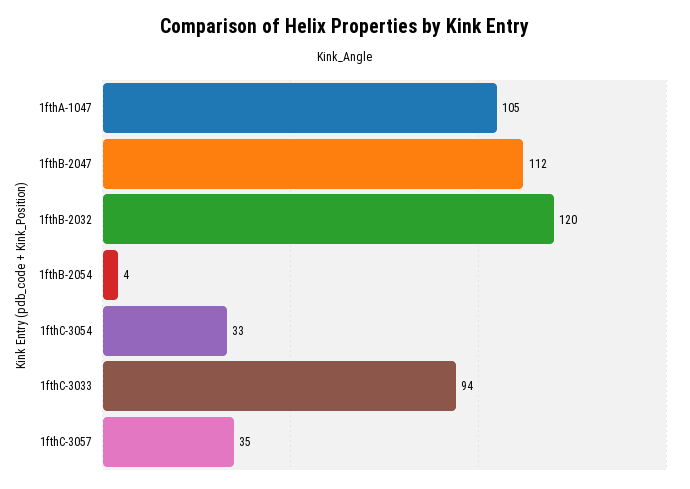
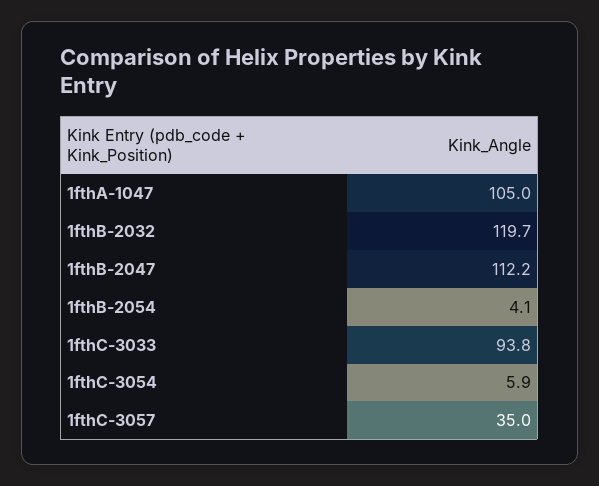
1fthC-3054: 33 -> 5.9

